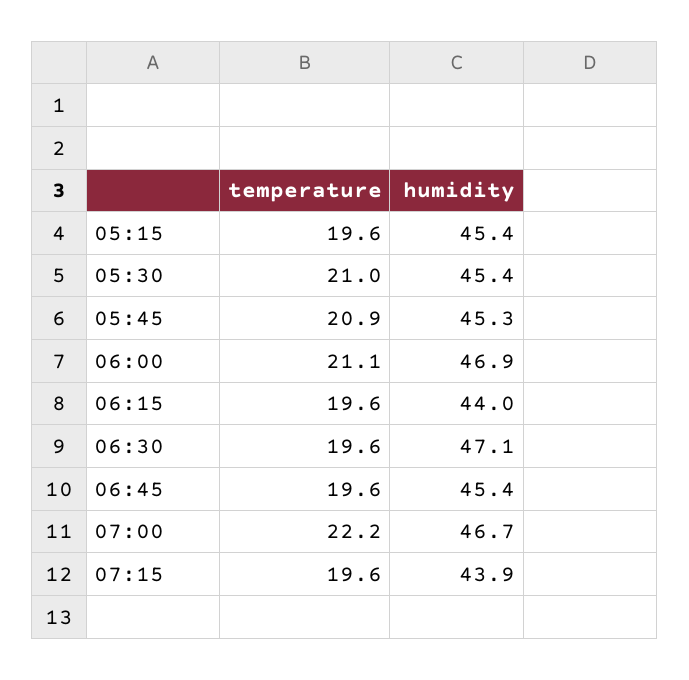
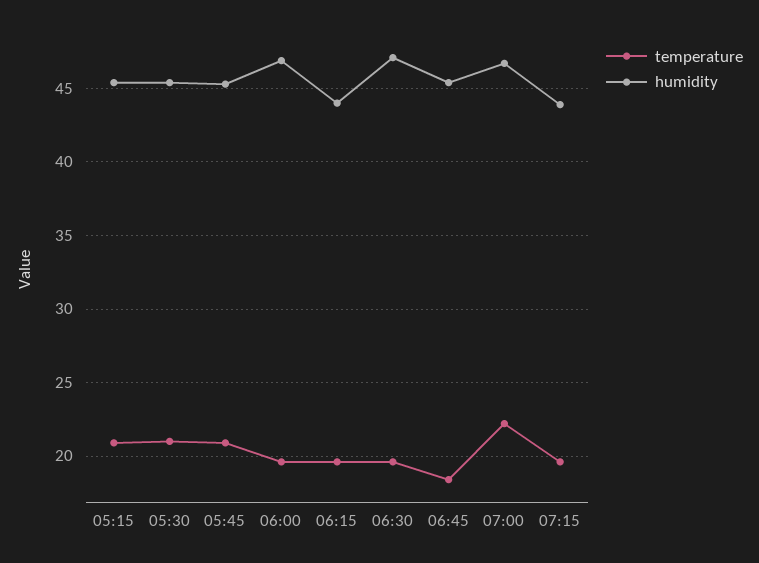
temperature, 05:15: 19.6 -> 21
temperature, 06:00: 21.1 -> 19.5
temperature, 06:45: 19.6 -> 18.5

